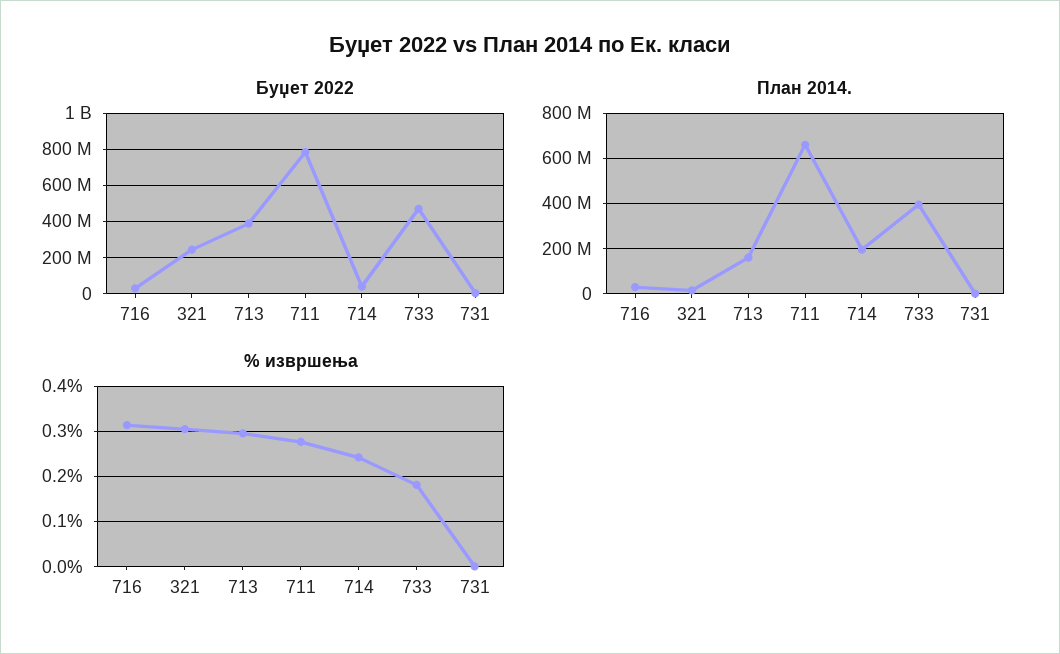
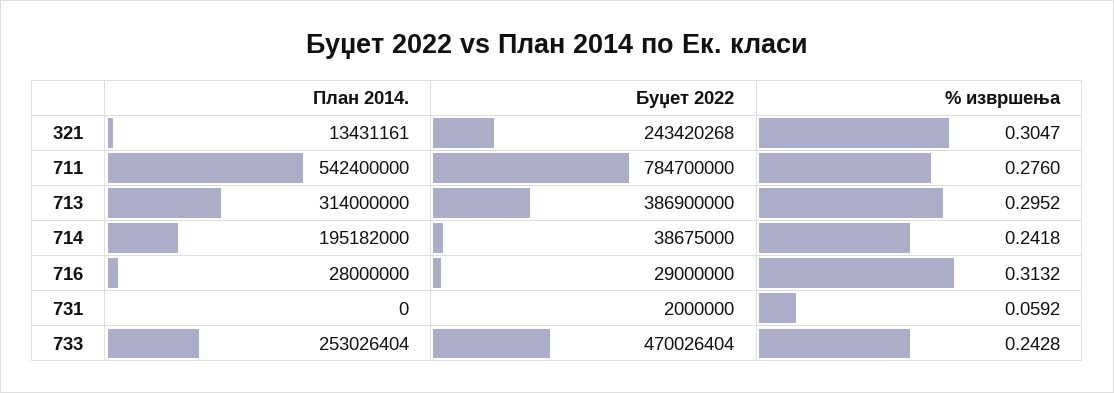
План 2014., 713: 150000000 -> 314000000
План 2014., 711: 650000000 -> 542400000
План 2014., 733: 400000000 -> 253026404
% извршења, 733: 0.18 -> 0.2428
% извршења, 731: 0 -> 0.0592

